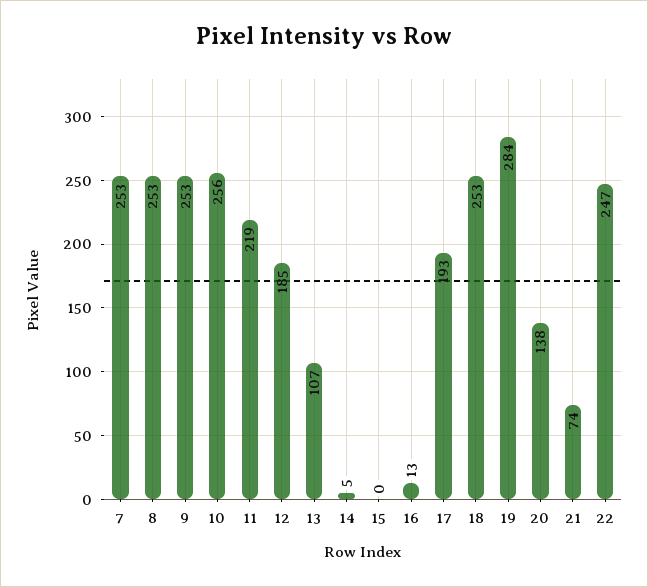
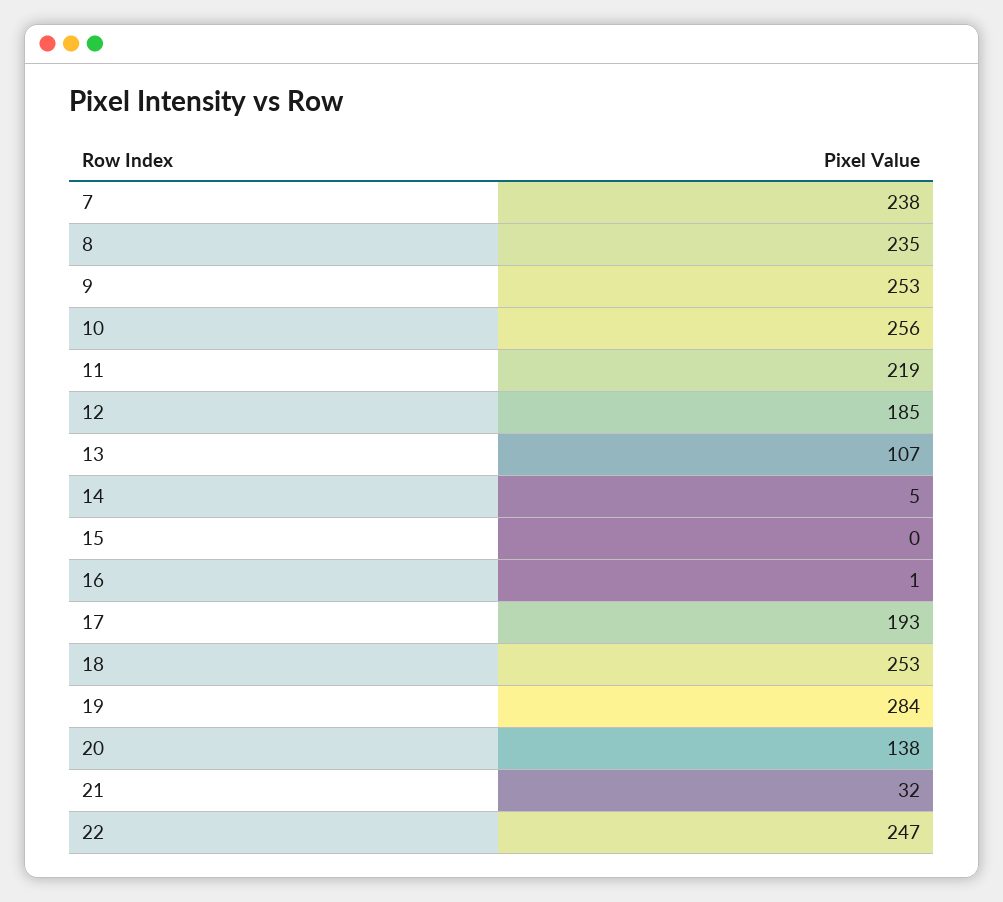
7: 253 -> 238
8: 253 -> 235
16: 13 -> 1
21: 74 -> 32

